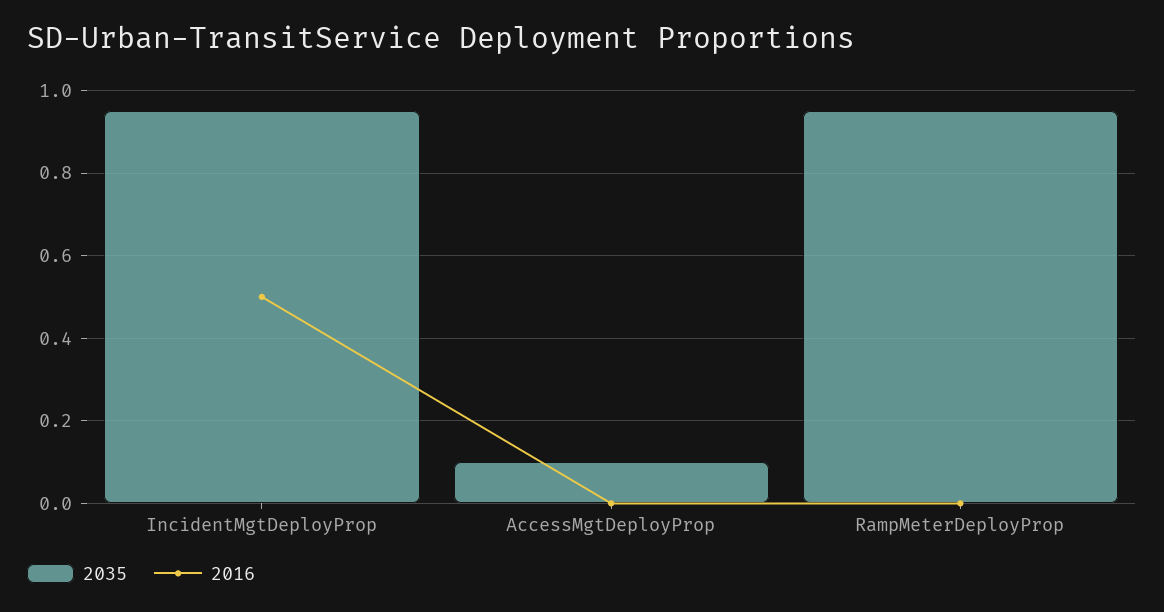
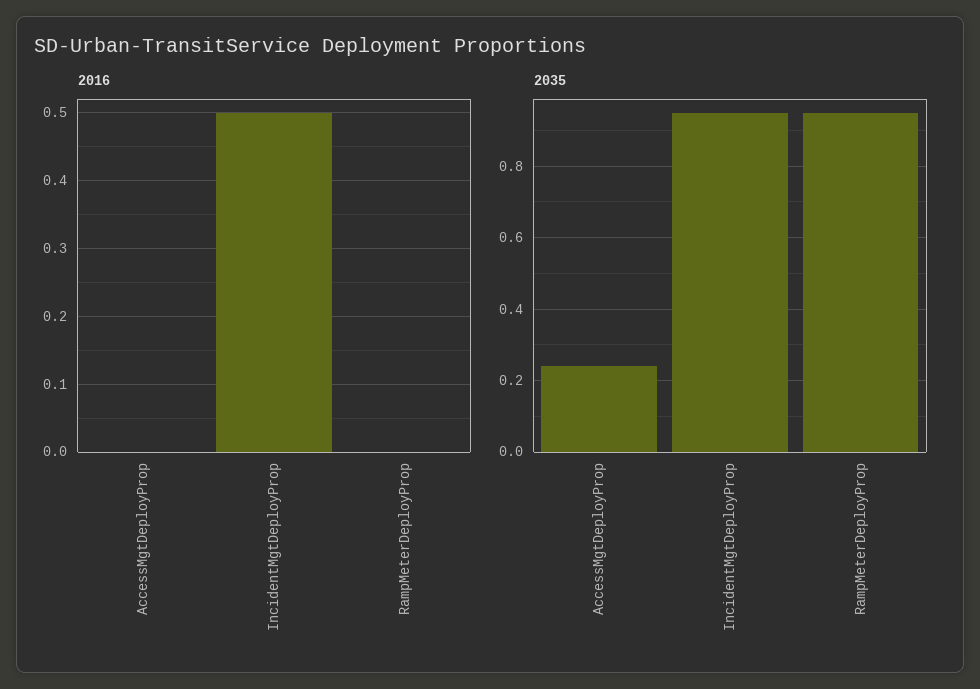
2035, AccessMgtDeployProp: 0.1 -> 0.25

